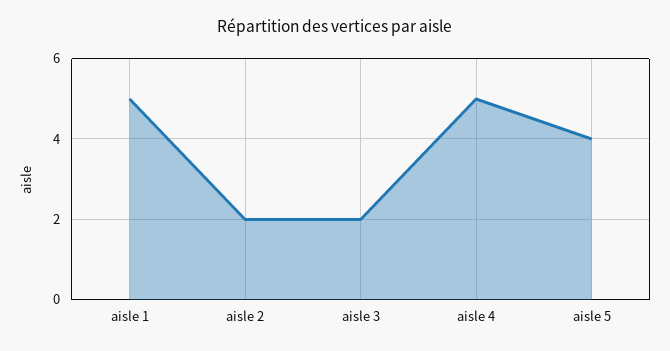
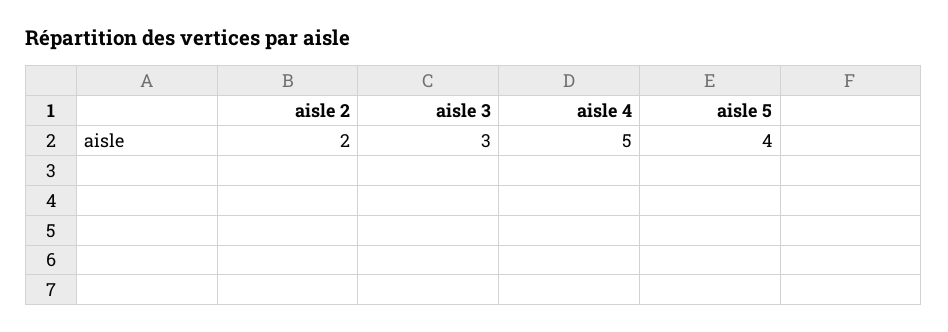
aisle 1: 5 -> none
aisle 3: 2 -> 3

